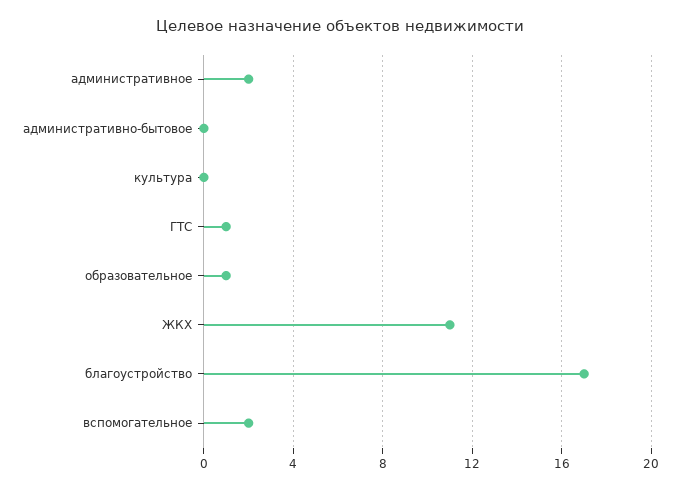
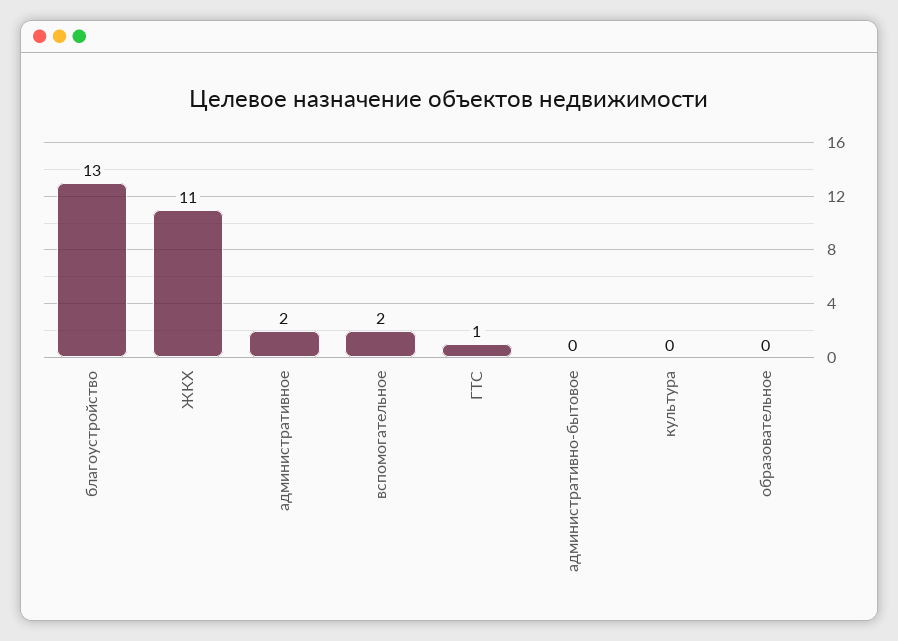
образовательное: 1 -> 0
благоустройство: 17 -> 13

